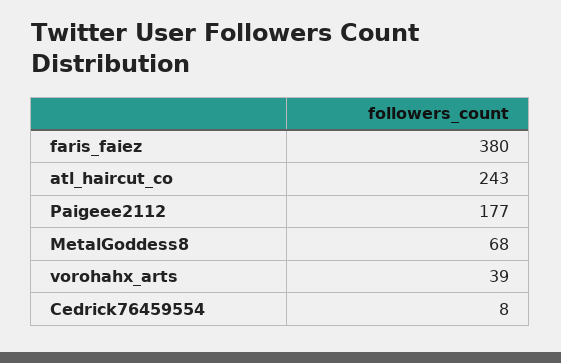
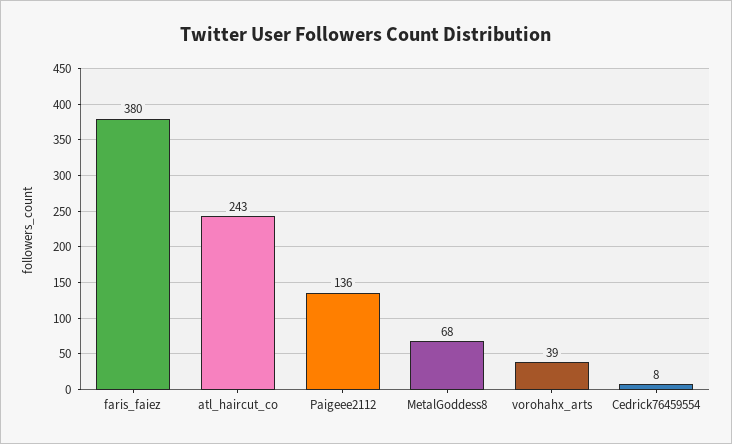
Paigeee2112: 177 -> 136

